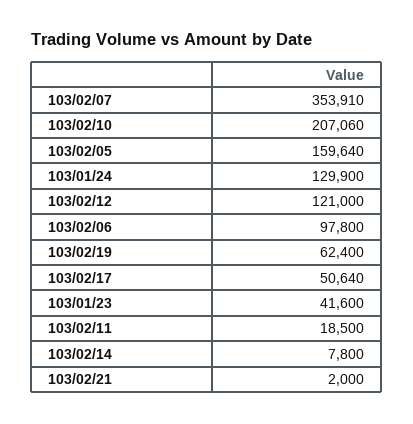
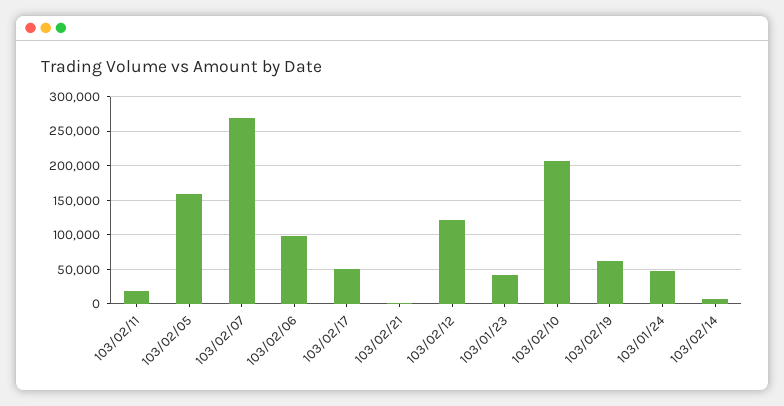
103/02/07: 353910 -> 270000
103/01/24: 129900 -> 50000

